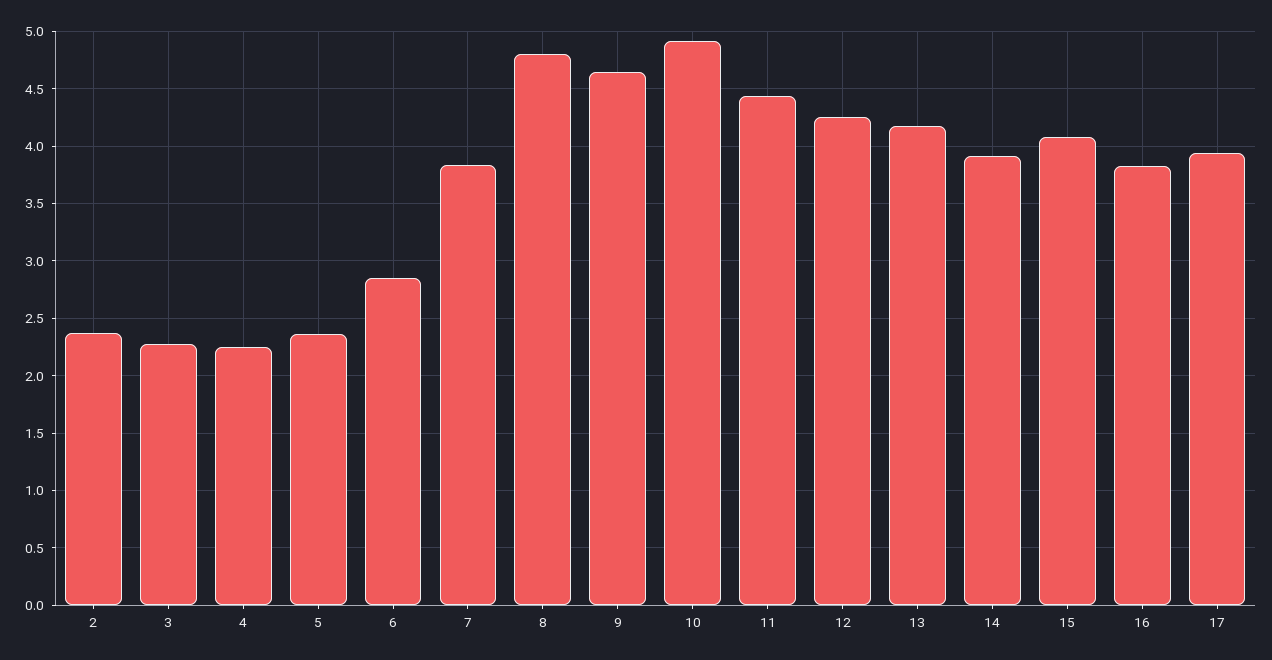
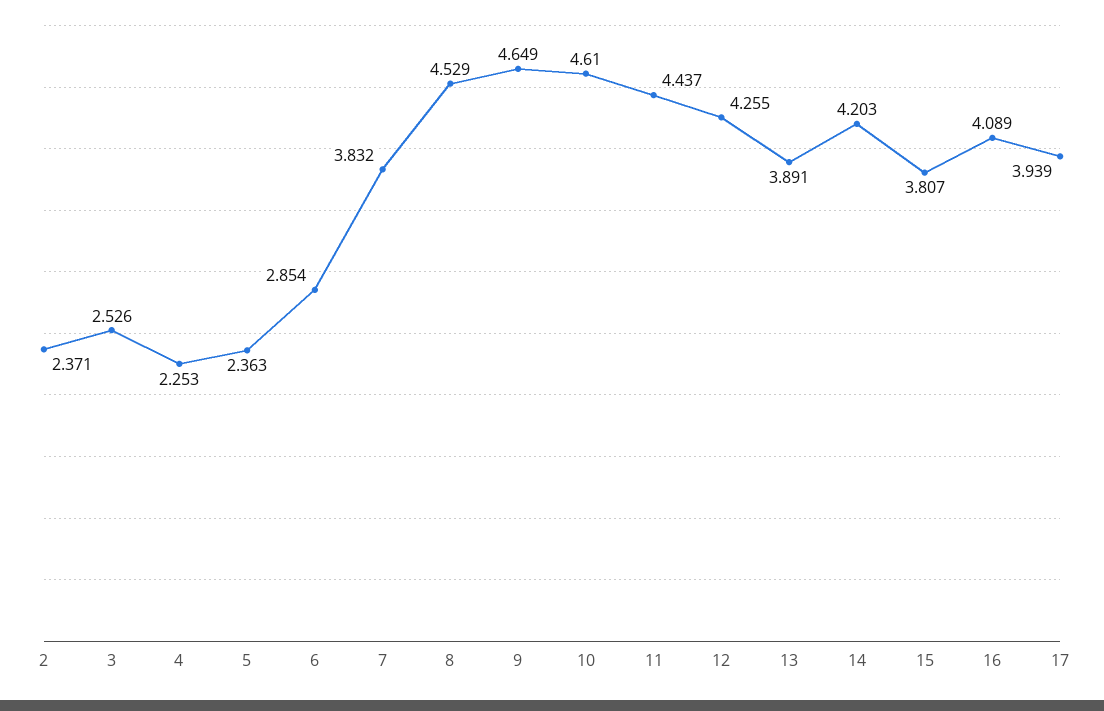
3: 2.3 -> 2.526
8: 4.8 -> 4.529
10: 4.9 -> 4.61
13: 4.2 -> 3.891
14: 3.9 -> 4.203
15: 4.1 -> 3.807
16: 3.8 -> 4.089

